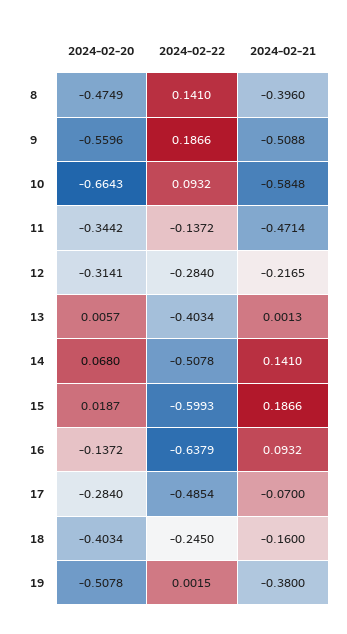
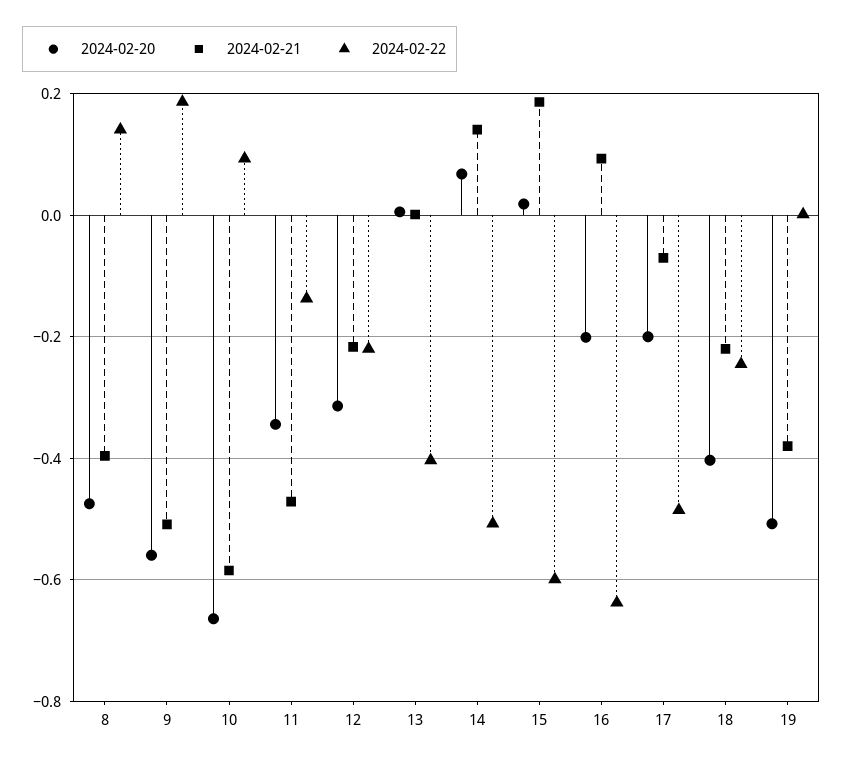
2024-02-22, 12: -0.284 -> -0.22
2024-02-20, 16: -0.1372 -> -0.2
2024-02-20, 17: -0.284 -> -0.2
2024-02-21, 18: -0.16 -> -0.22

